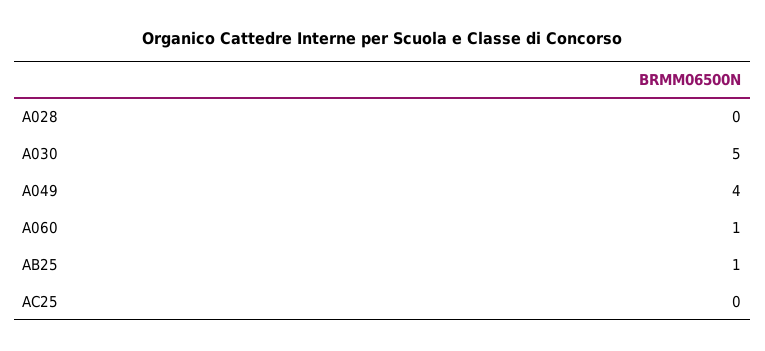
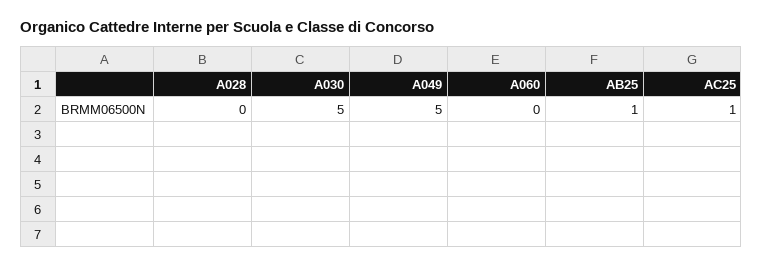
A049: 4 -> 5
A060: 1 -> 0
AC25: 0 -> 1

